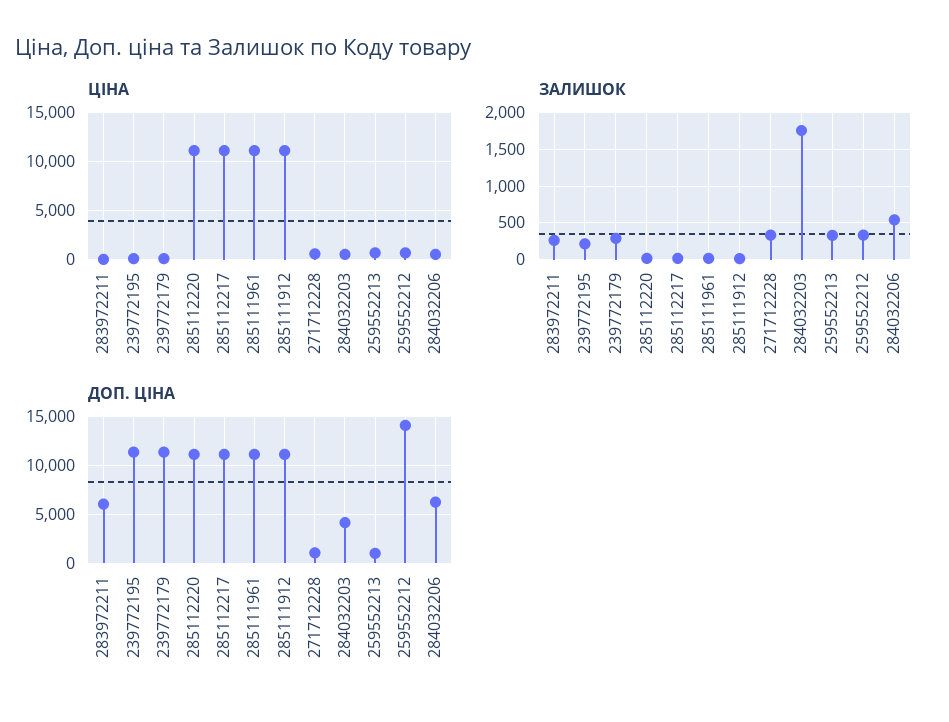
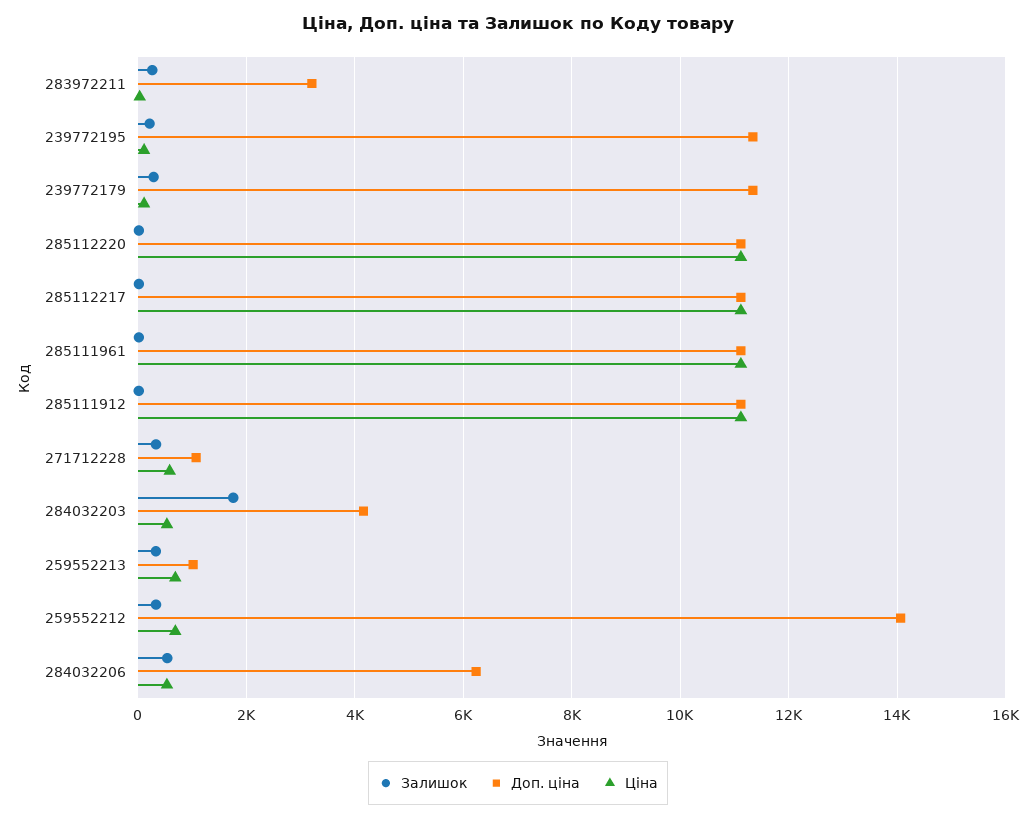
ДОП. ЦІНА, 283972211: 6000 -> 3200

